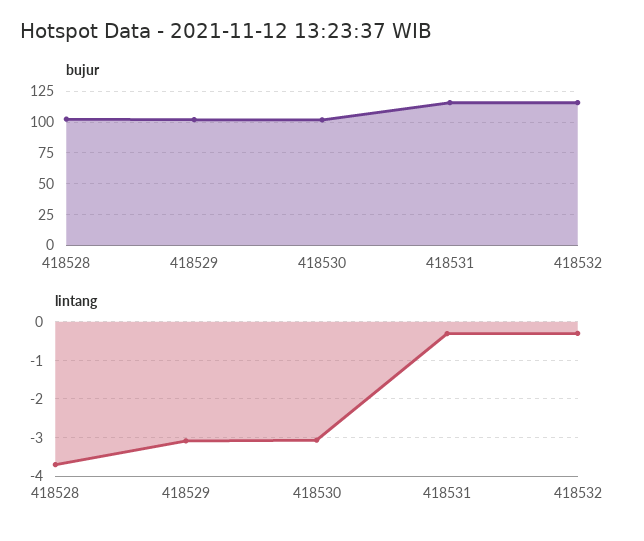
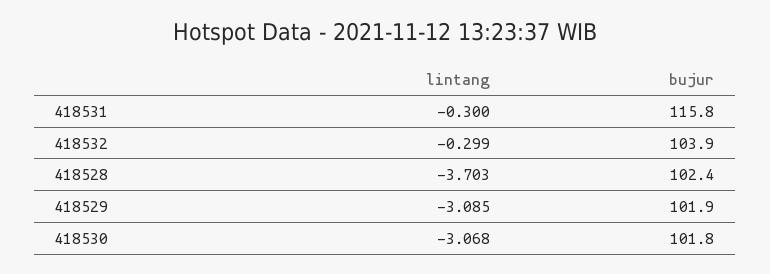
bujur, 418532: 115 -> 103.9

